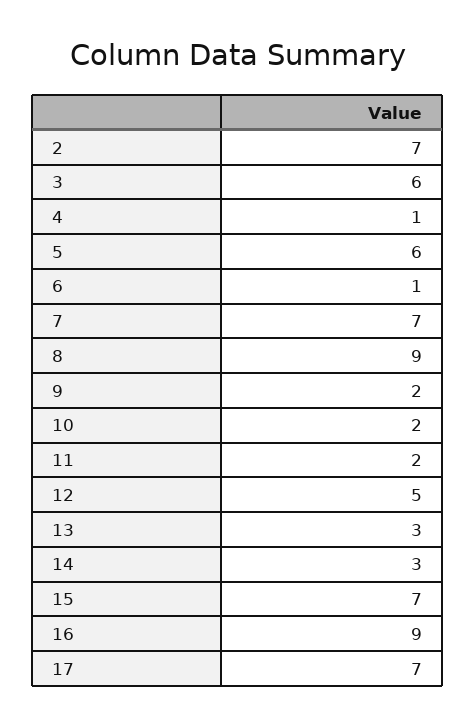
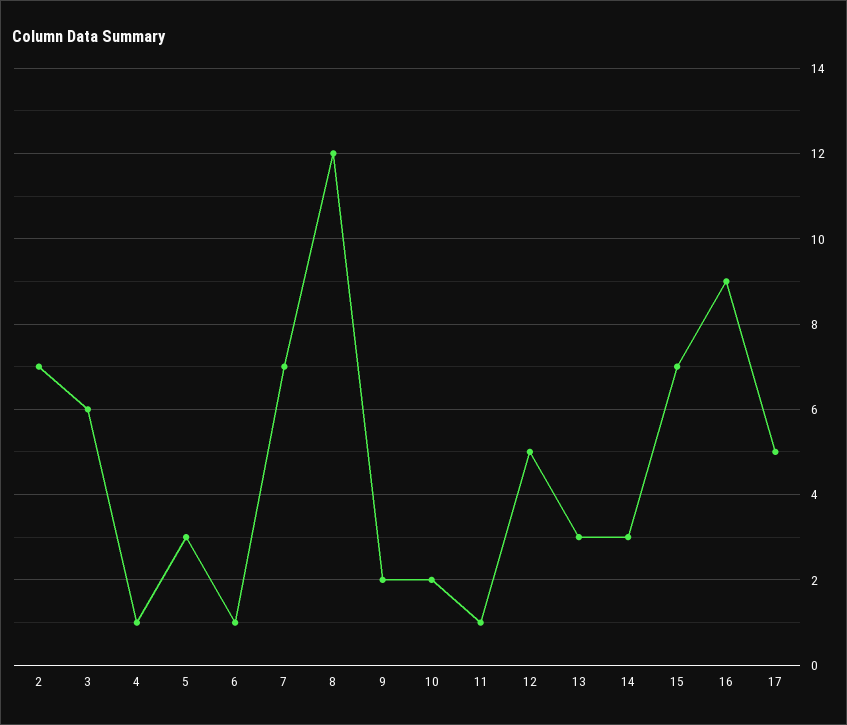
5: 6 -> 3
8: 9 -> 12
11: 2 -> 1
17: 7 -> 5

